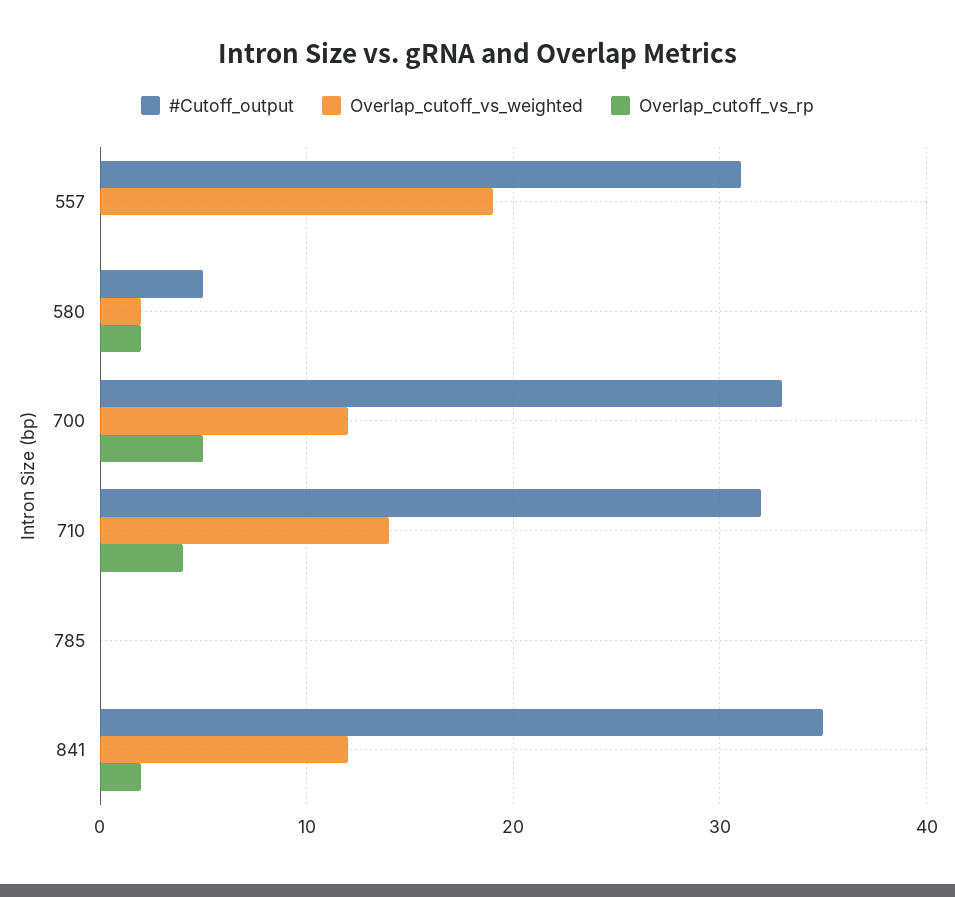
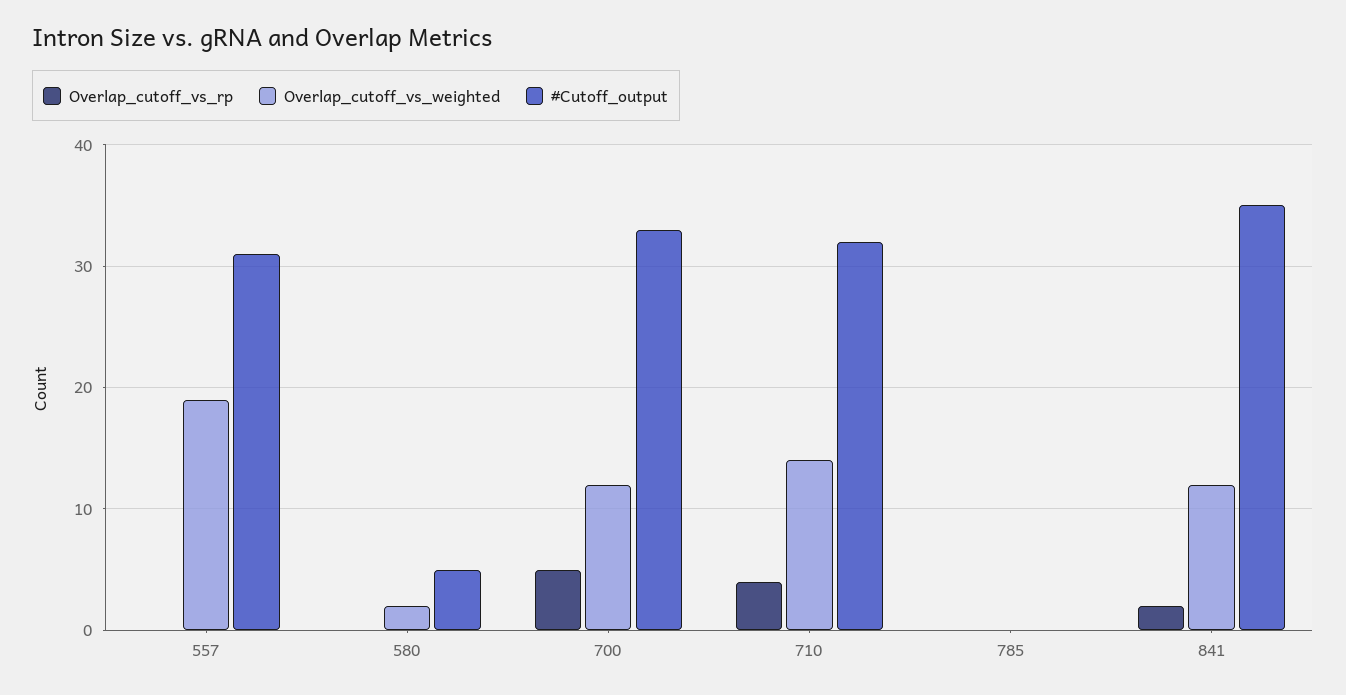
Overlap_cutoff_vs_rp, 580: 2 -> 0

